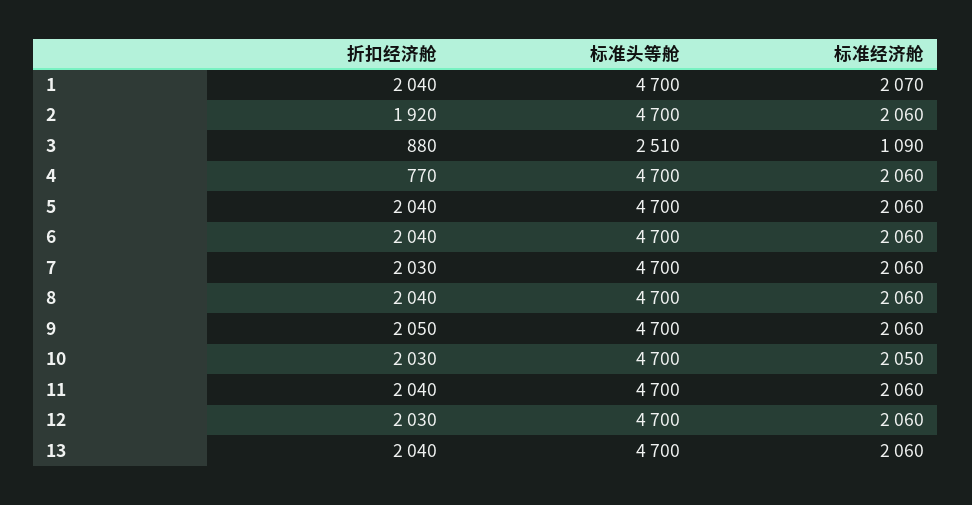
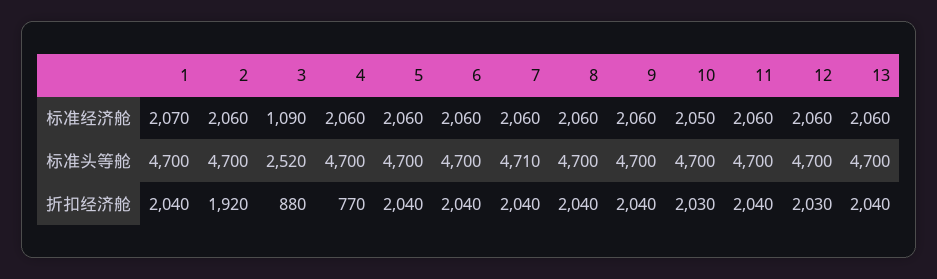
标准头等舱, 3: 2510 -> 2520
折扣经济舱, 7: 2030 -> 2040
标准头等舱, 7: 4700 -> 4710
折扣经济舱, 9: 2050 -> 2040

